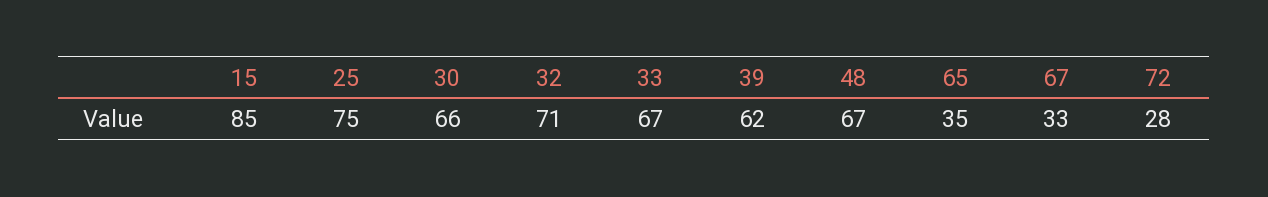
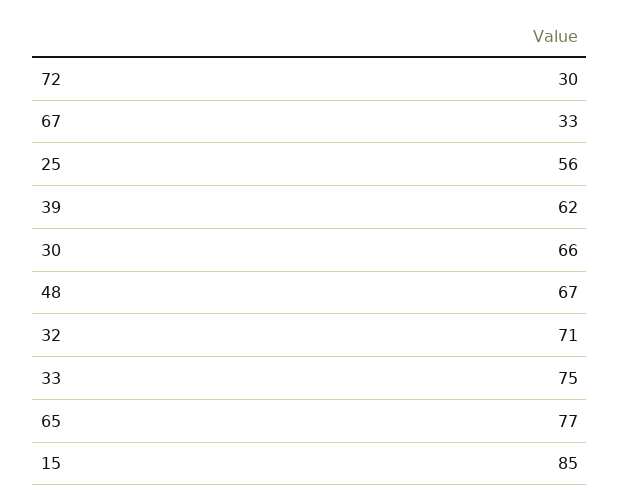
25: 75 -> 56
33: 67 -> 75
65: 35 -> 77
72: 28 -> 30

